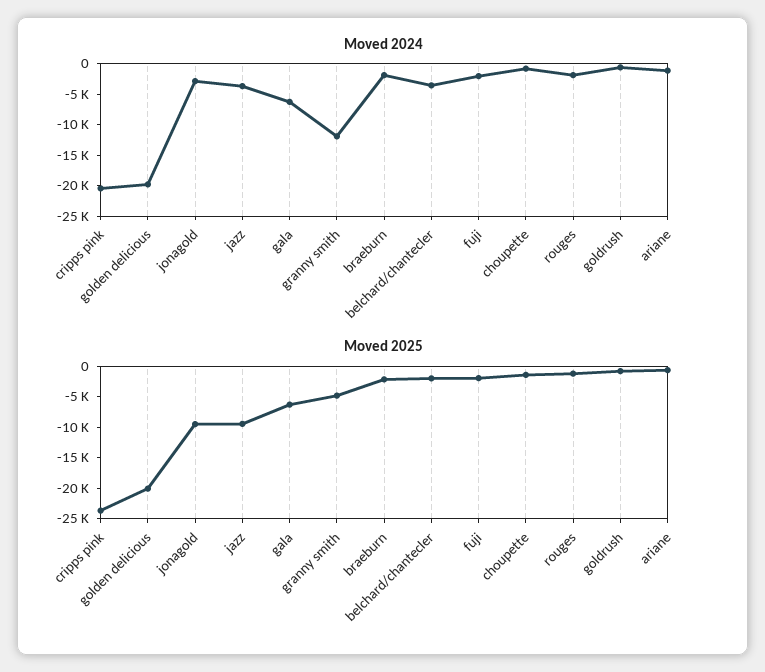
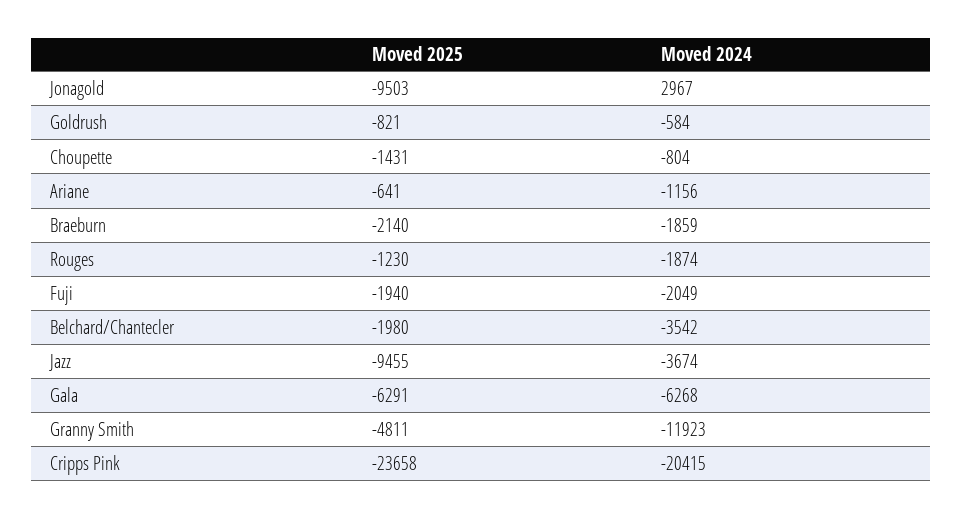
Moved 2024, golden delicious: -20000 -> none
Moved 2024, jonagold: -2500 -> 2967
Moved 2025, golden delicious: -20000 -> none

